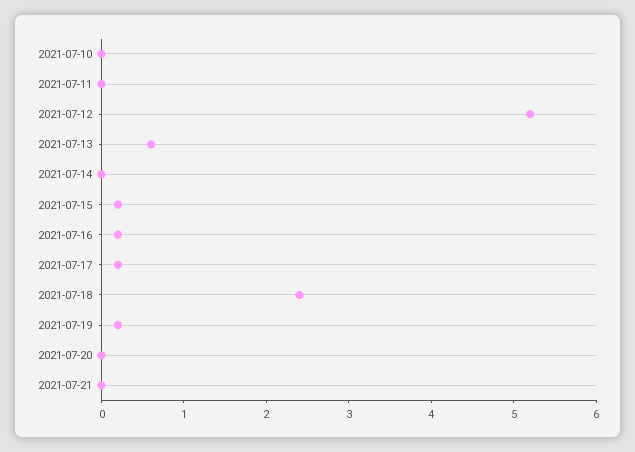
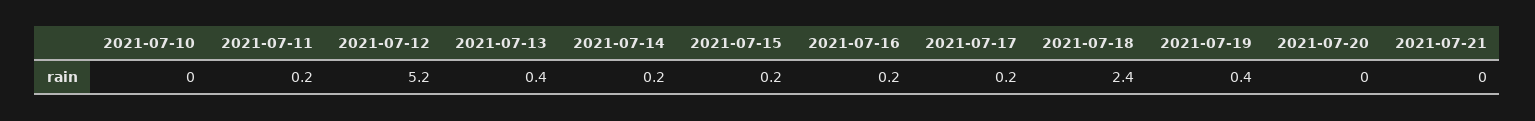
2021-07-11: 0 -> 0.2
2021-07-13: 0.6 -> 0.4
2021-07-14: 0 -> 0.2
2021-07-19: 0.2 -> 0.4

